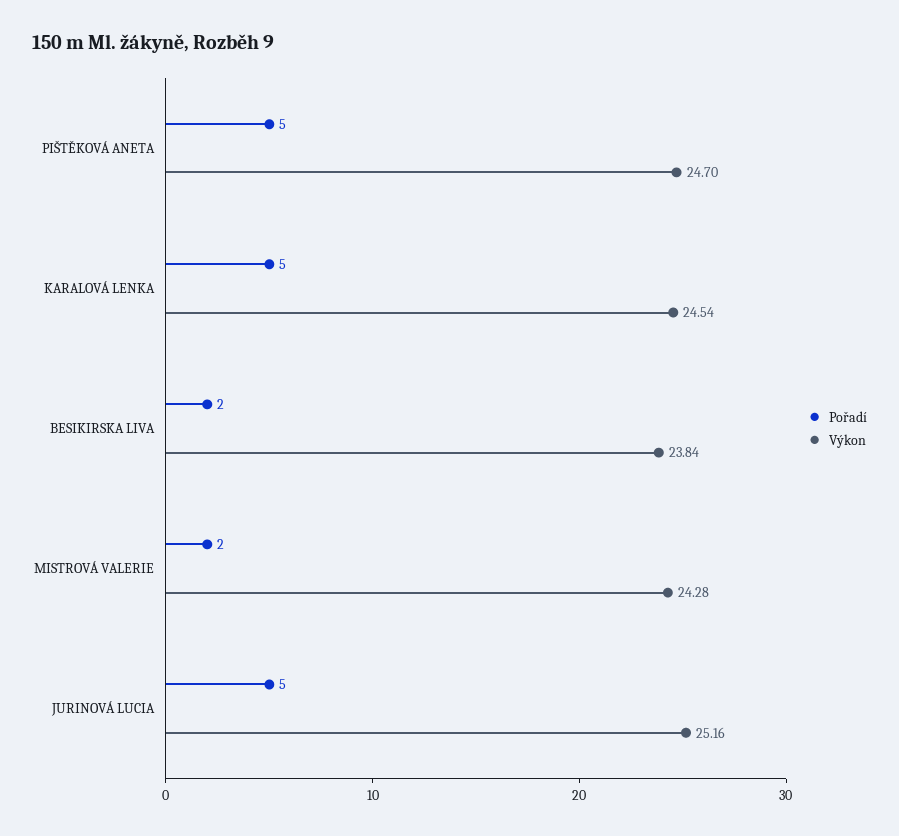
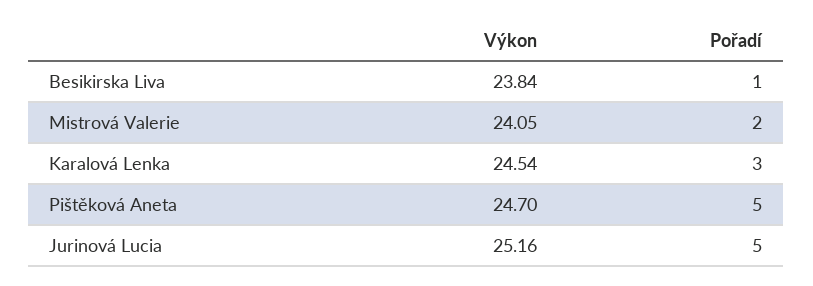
Pořadí, KARALOVÁ LENKA: 5 -> 3
Pořadí, BESIKIRSKA LIVA: 2 -> 1
Výkon, MISTROVÁ VALERIE: 24.28 -> 24.05

